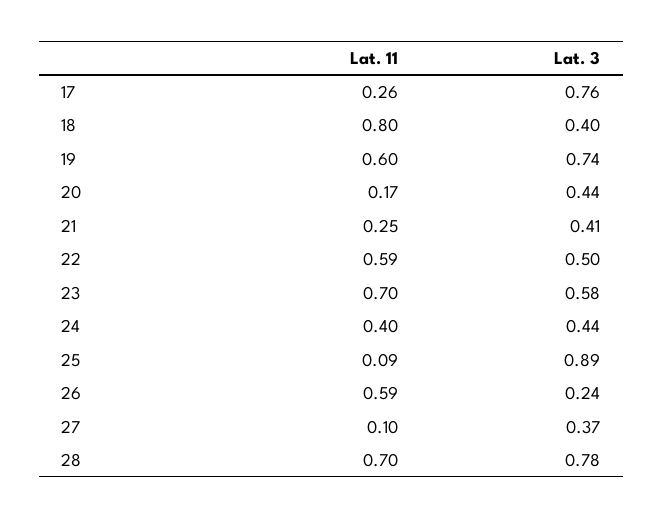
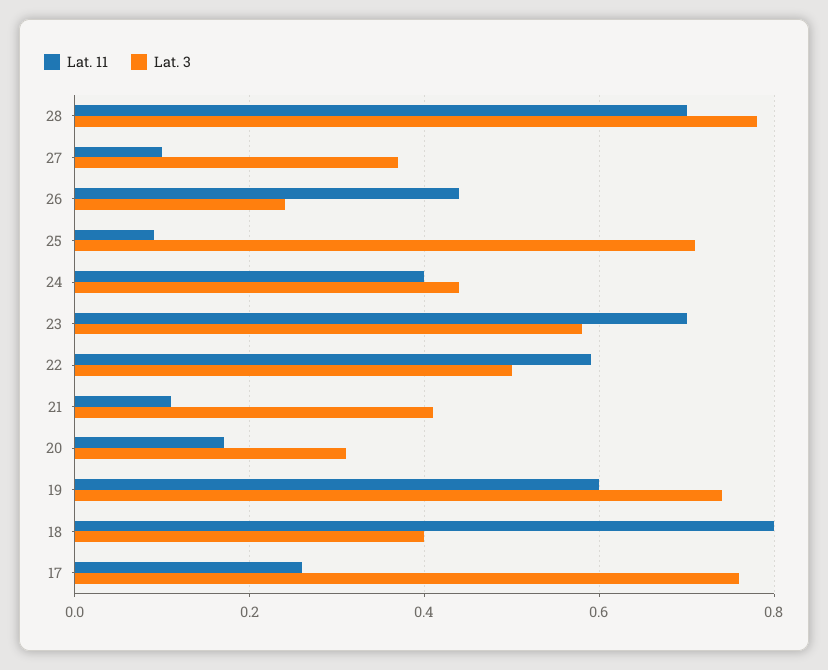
Lat. 3, 20: 0.44 -> 0.3
Lat. 11, 21: 0.25 -> 0.1
Lat. 3, 25: 0.89 -> 0.7
Lat. 11, 26: 0.59 -> 0.45

